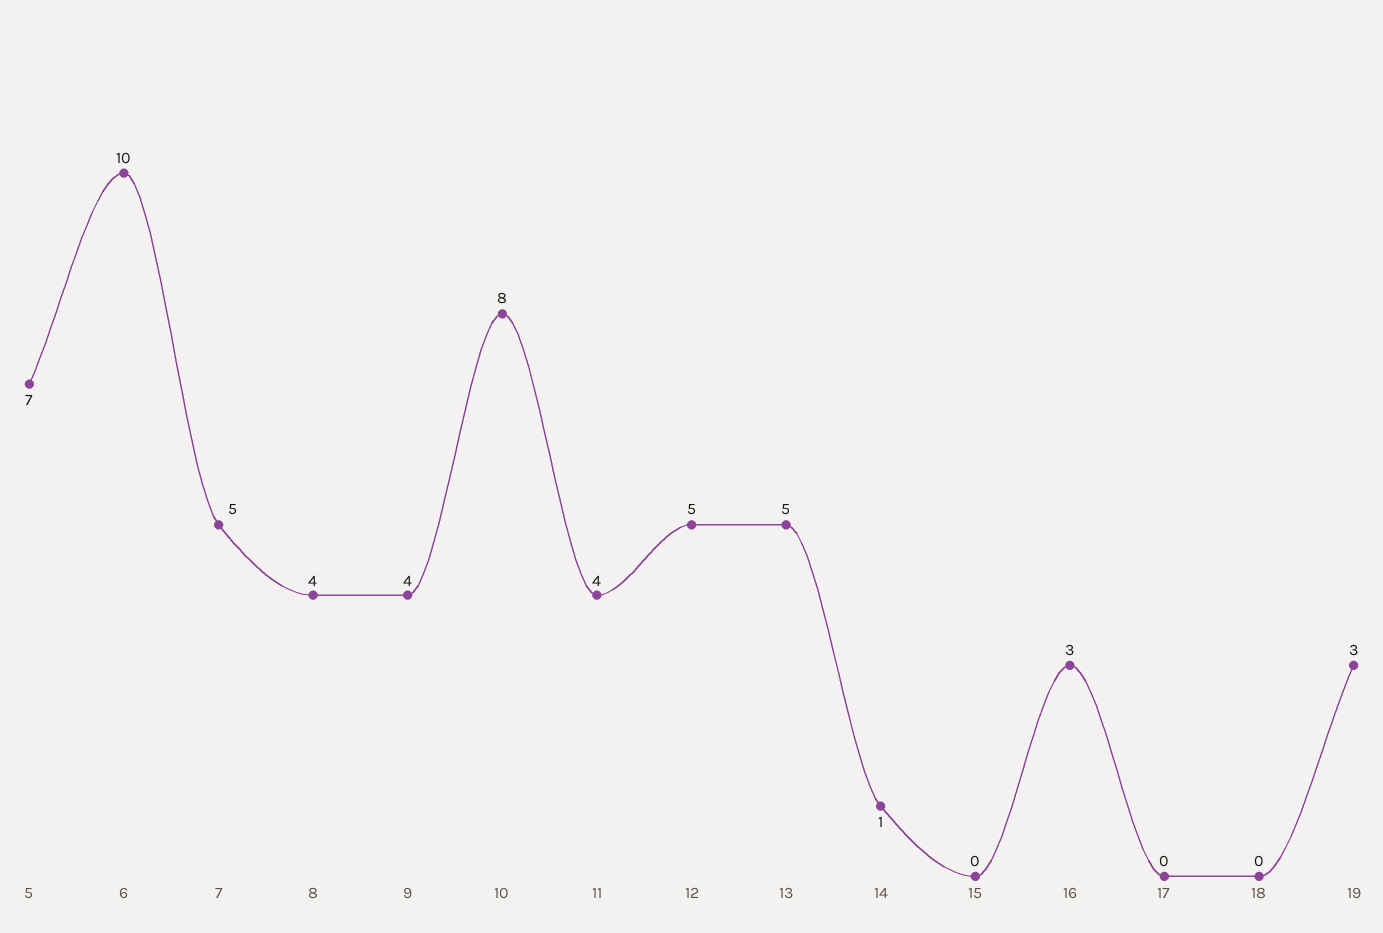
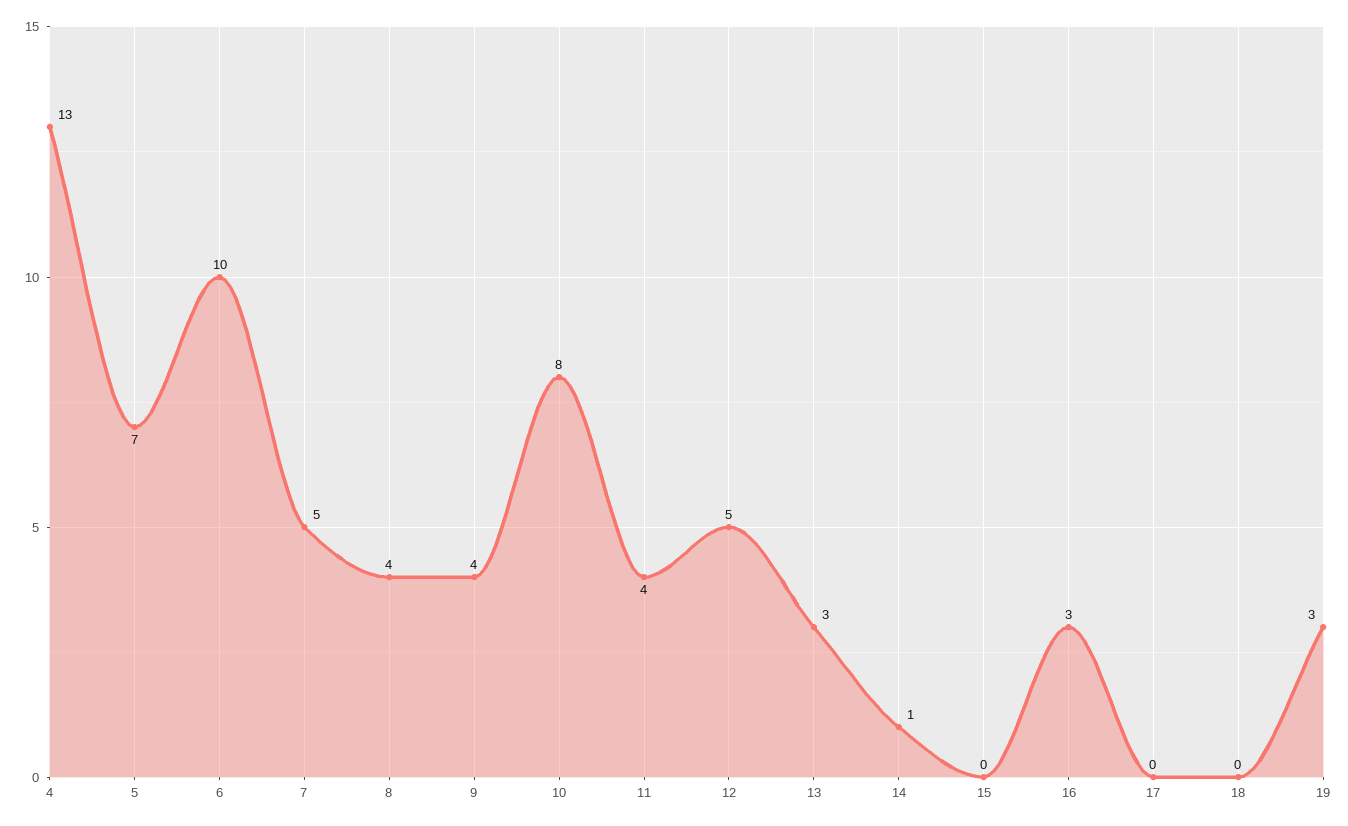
13: 5 -> 3
4: none -> 13

